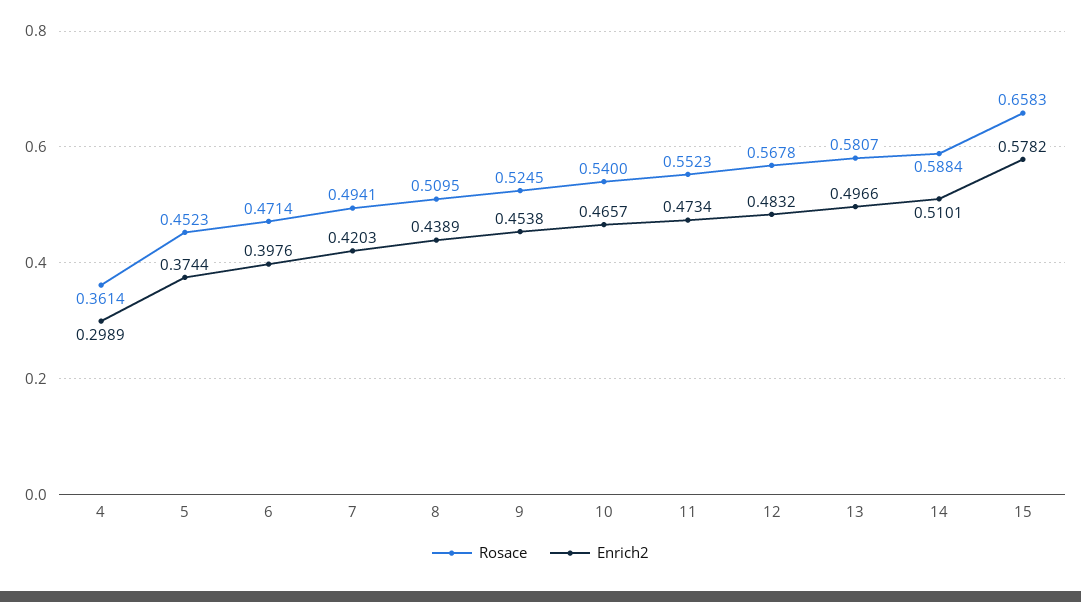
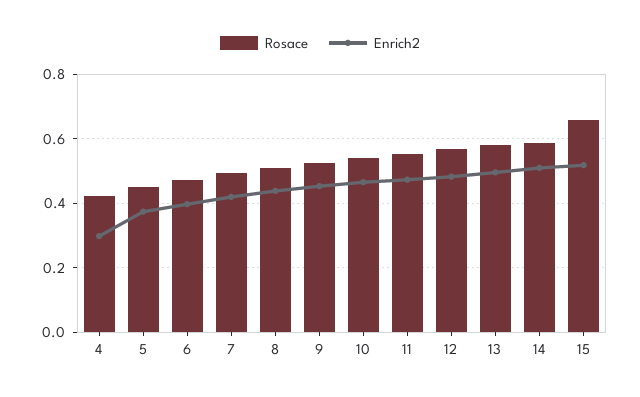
Rosace, 4: 0.3614 -> 0.42
Enrich2, 15: 0.5782 -> 0.52

